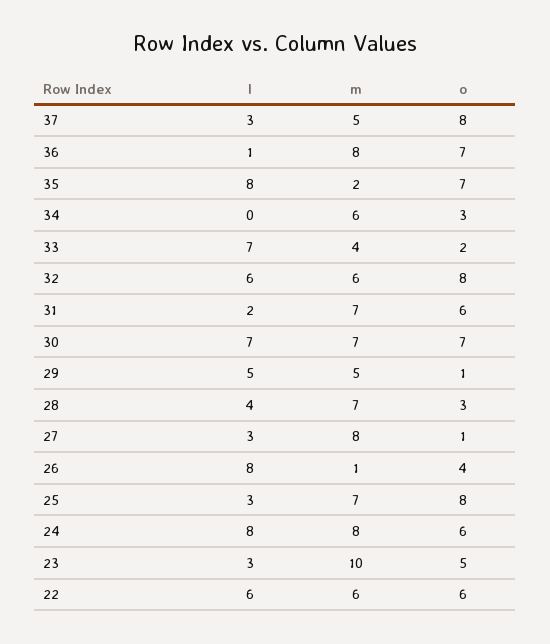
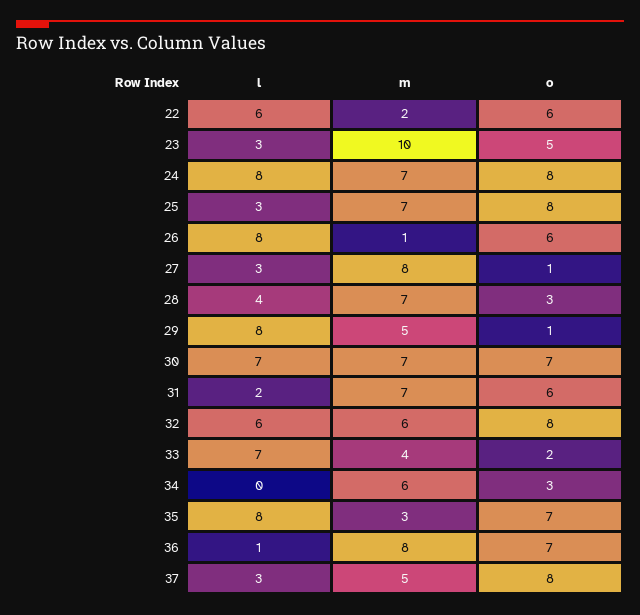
m, 35: 2 -> 3
l, 29: 5 -> 8
o, 26: 4 -> 6
m, 24: 8 -> 7
o, 24: 6 -> 8
m, 22: 6 -> 2

